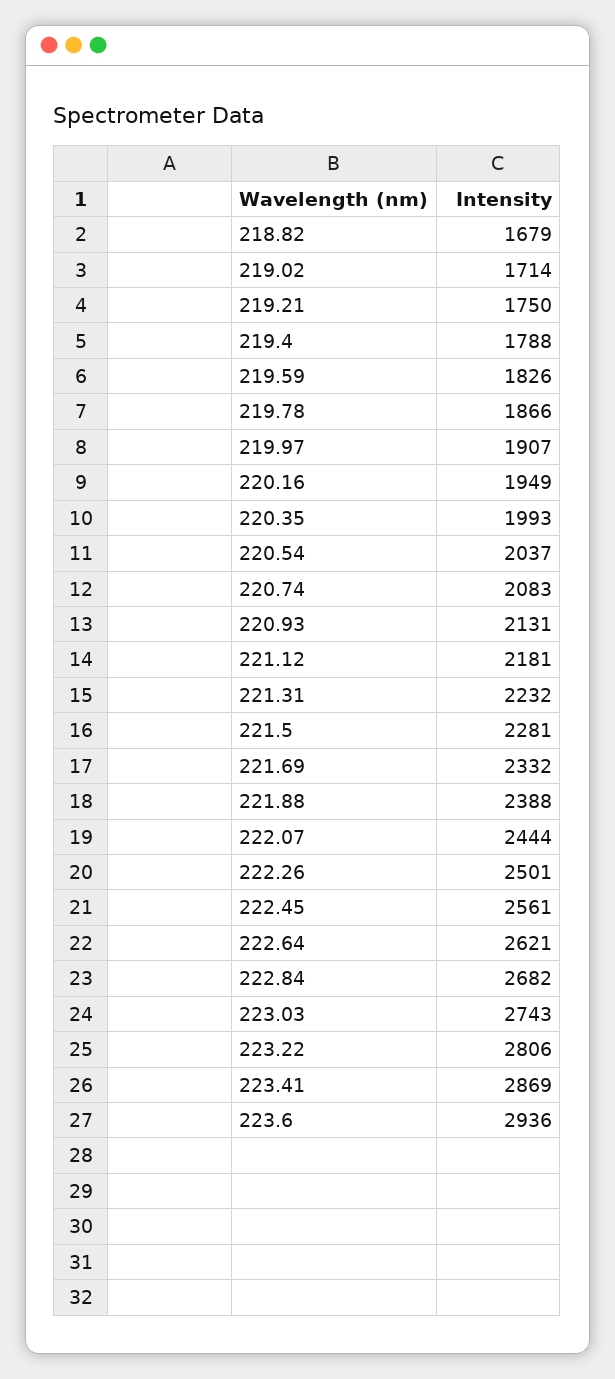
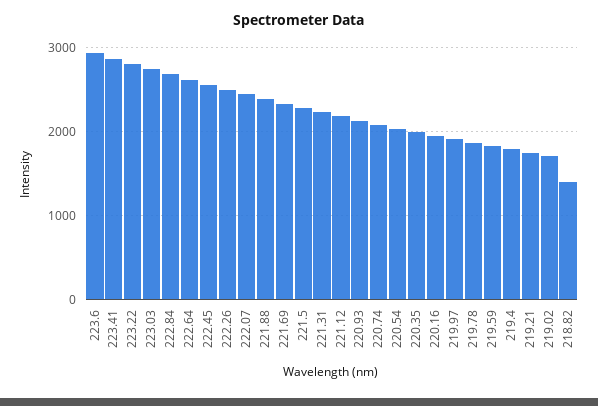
218.82: 1679 -> 1400

